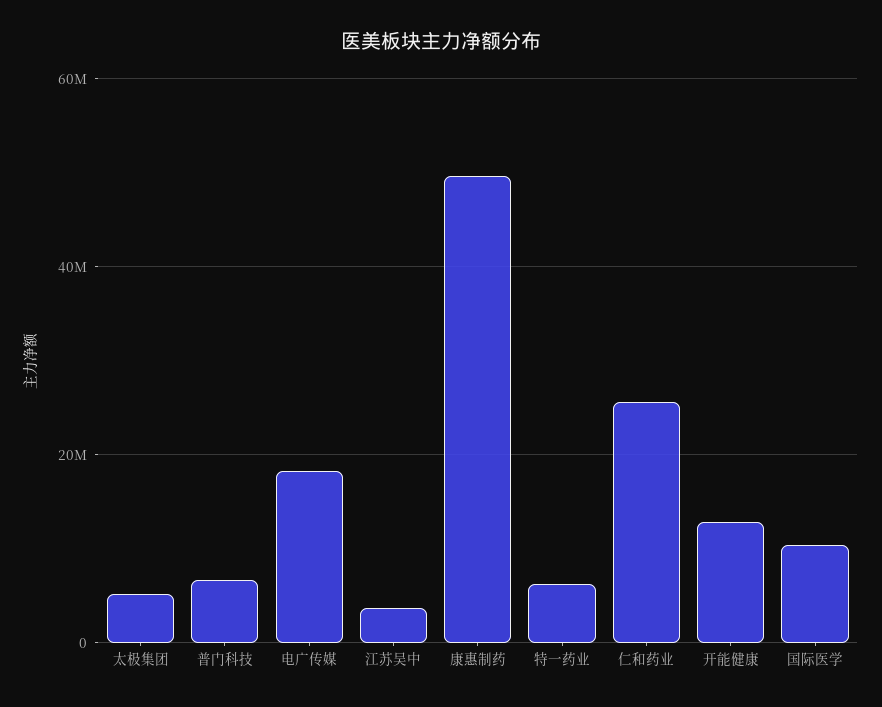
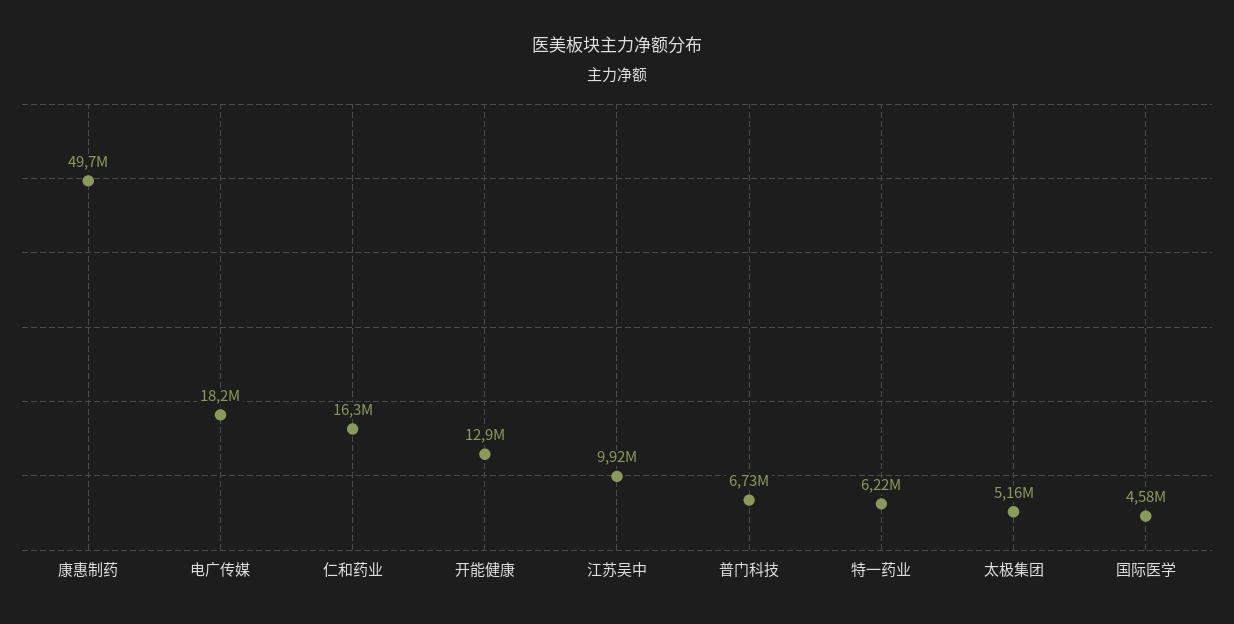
江苏吴中: 4000000 -> 9920000
仁和药业: 26000000 -> 16300000
国际医学: 10000000 -> 4580000

